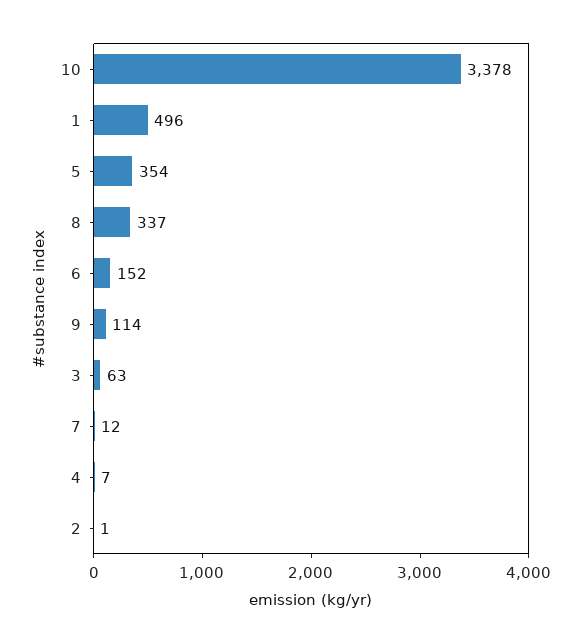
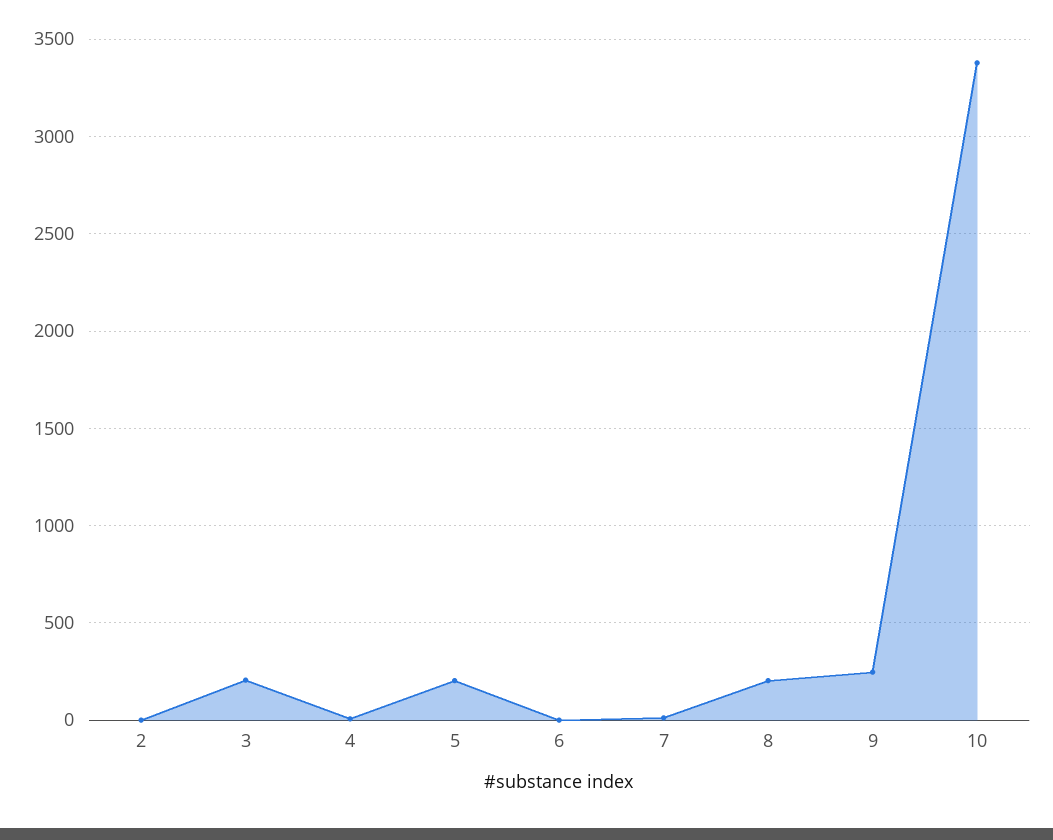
1: 496 -> none
5: 354 -> 200
8: 337 -> 200
6: 152 -> 0
9: 114 -> 250
3: 63 -> 200

